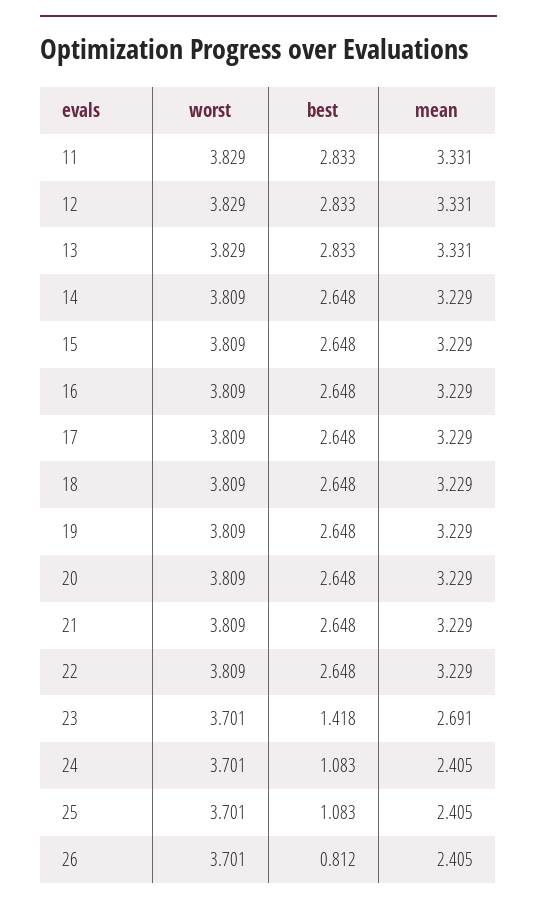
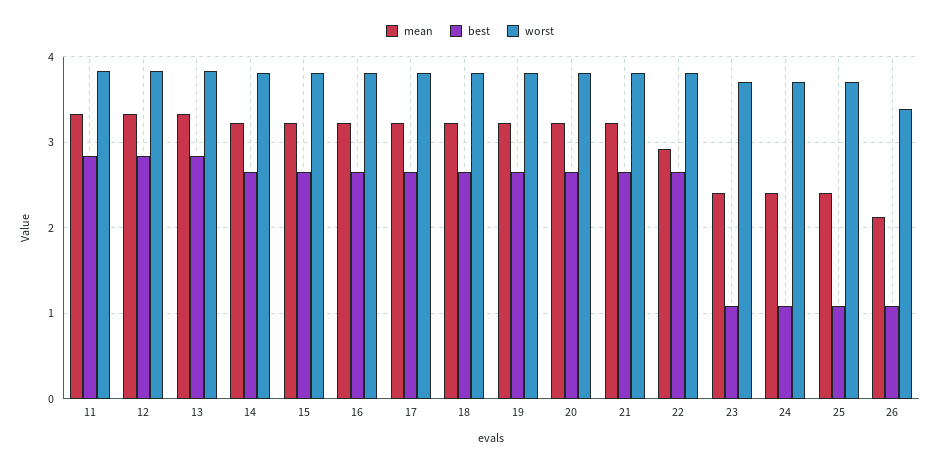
mean, 22: 3.229 -> 2.9
best, 23: 1.418 -> 1.1
mean, 23: 2.691 -> 2.4
worst, 26: 3.701 -> 3.4
best, 26: 0.812 -> 1.1
mean, 26: 2.405 -> 2.1

